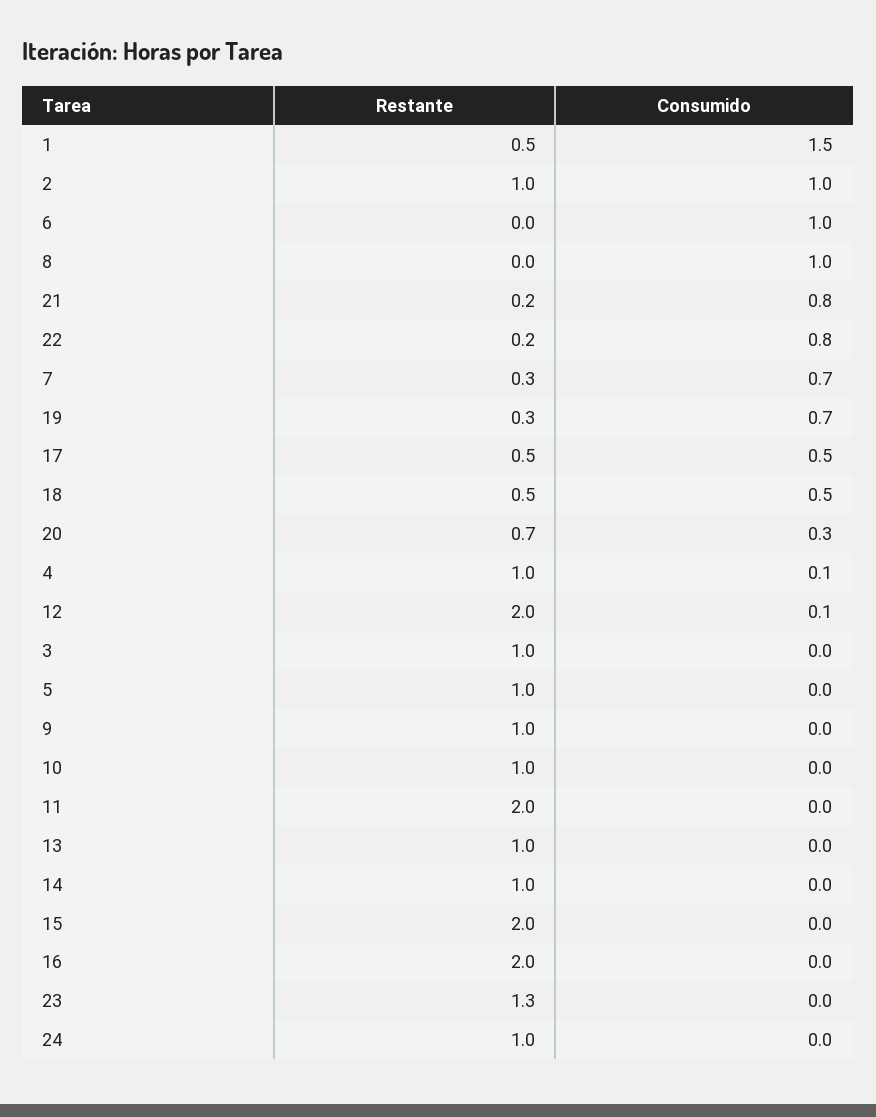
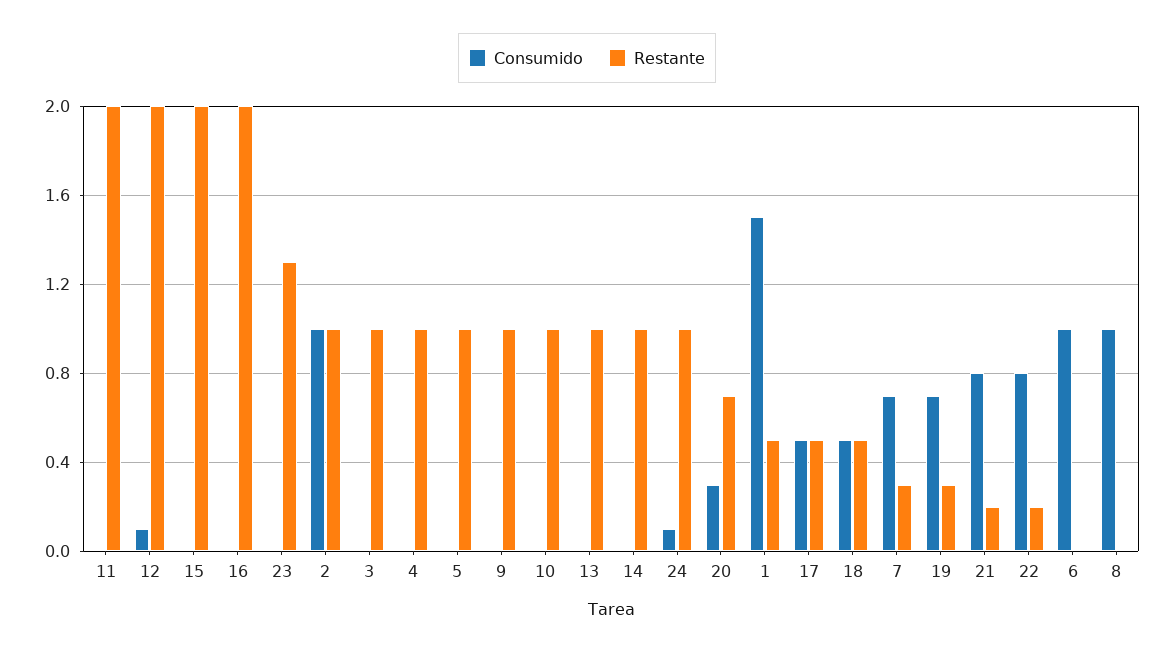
Consumido, 4: 0.1 -> 0
Consumido, 24: 0 -> 0.1

